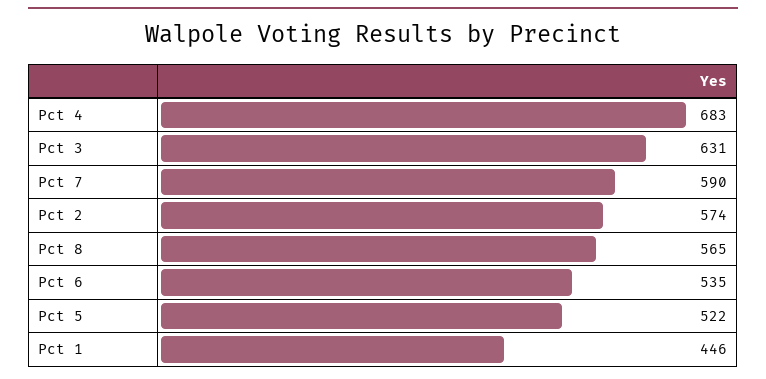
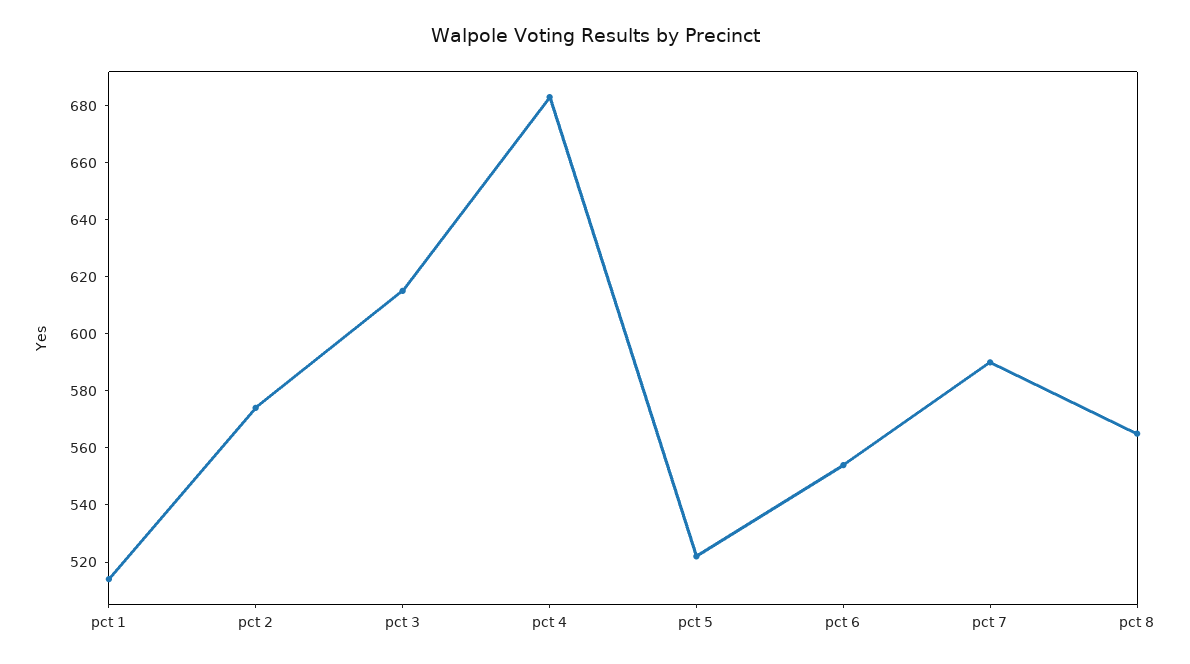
Pct 3: 631 -> 615
Pct 6: 535 -> 555
Pct 1: 446 -> 515

